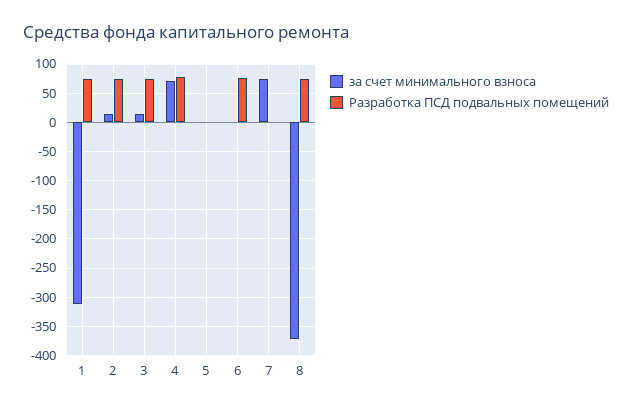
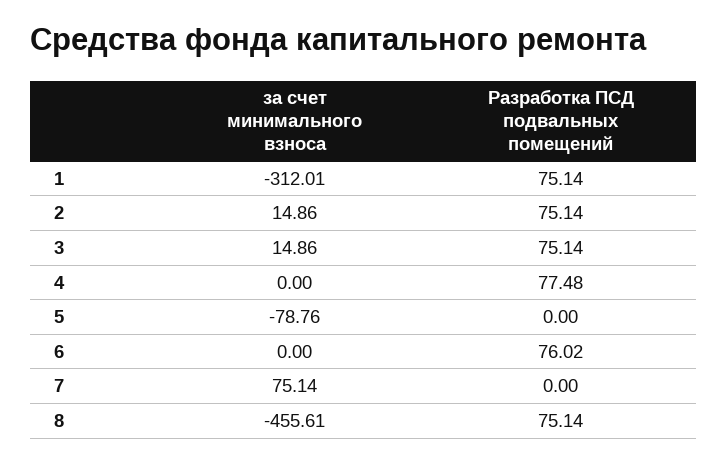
за счет минимального взноса, 4: 75 -> 0
за счет минимального взноса, 5: 0 -> -78.76
за счет минимального взноса, 8: -375 -> -455.61

